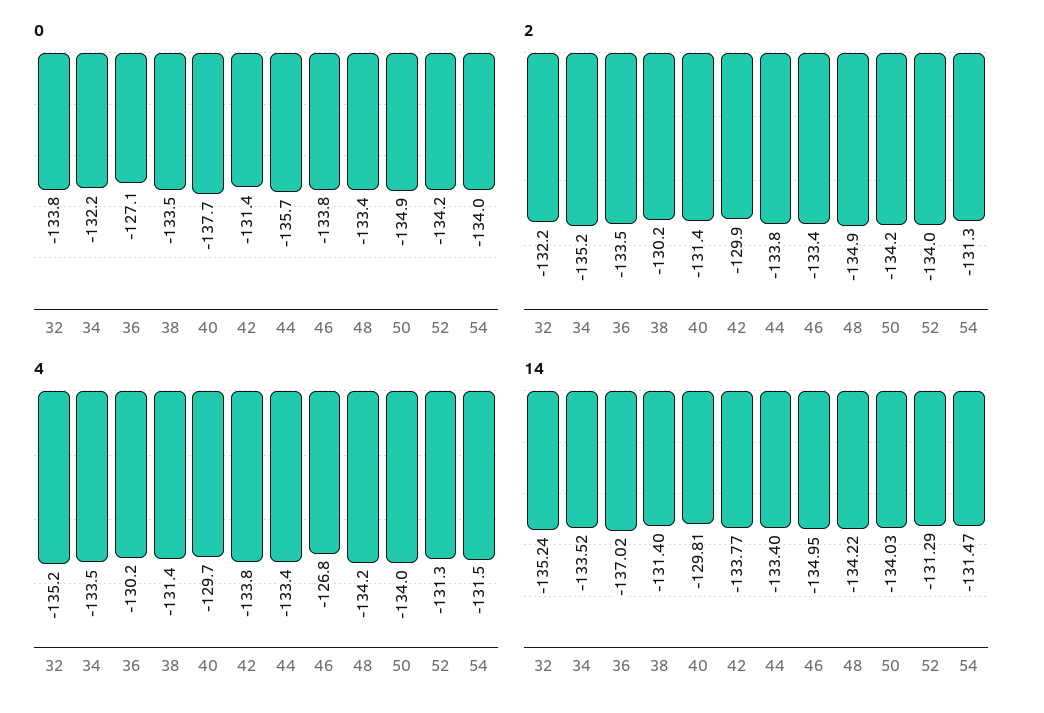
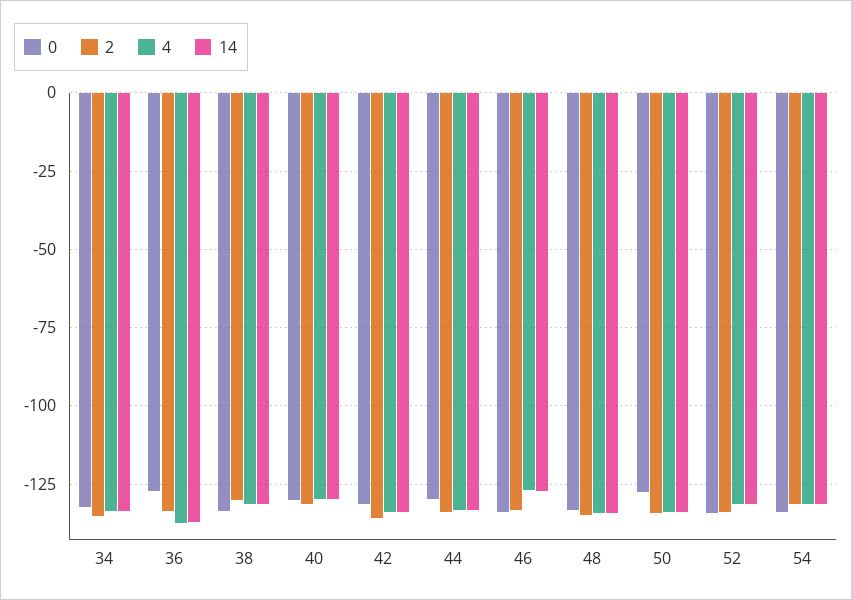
0, 32: -133.8 -> none
0, 40: -137.7 -> -130
0, 44: -135.7 -> -130
0, 50: -134.9 -> -127.5
2, 32: -132.2 -> none
2, 42: -129.9 -> -135
4, 32: -135.2 -> none
4, 36: -130.2 -> -137.5
14, 32: -135.24 -> none
14, 46: -134.95 -> -127.5

